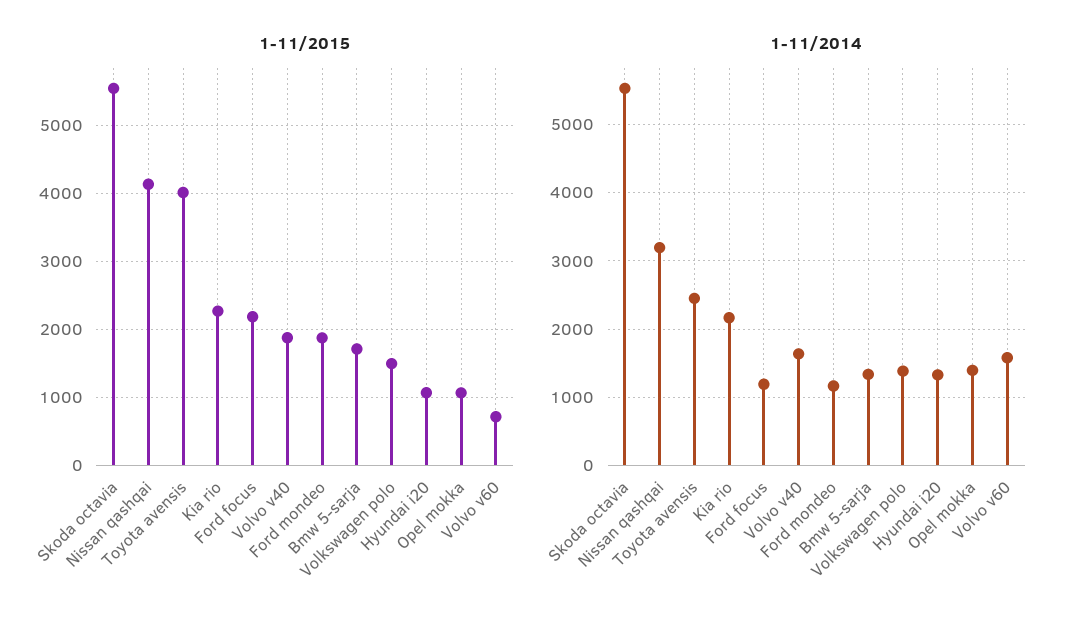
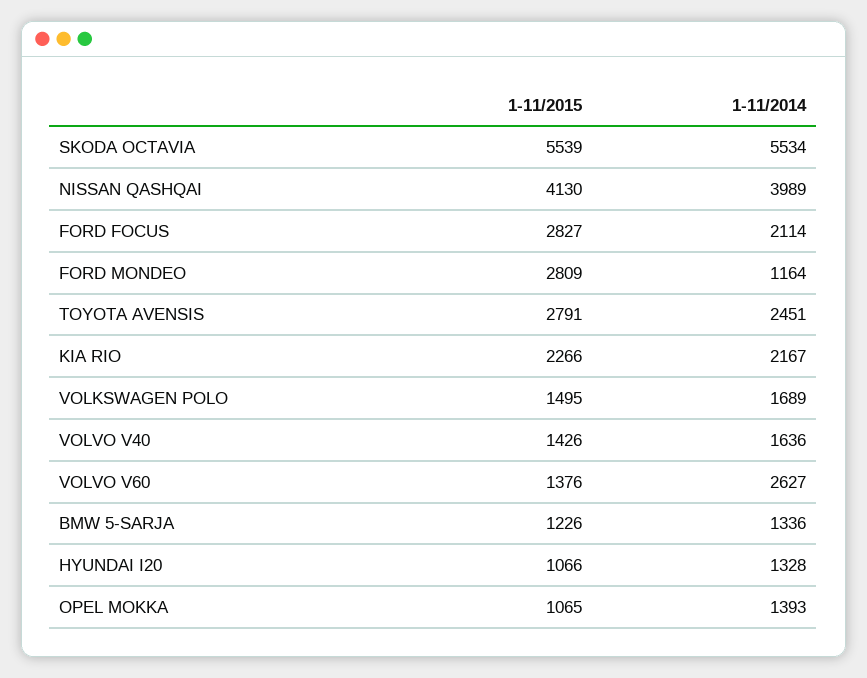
1-11/2015, Toyota avensis: 4000 -> 2791
1-11/2015, Ford focus: 2200 -> 2827
1-11/2015, Volvo v40: 1900 -> 1426
1-11/2015, Ford mondeo: 1900 -> 2809
1-11/2015, Bmw 5-sarja: 1700 -> 1226
1-11/2015, Volvo v60: 700 -> 1376
1-11/2014, Nissan qashqai: 3200 -> 3989
1-11/2014, Ford focus: 1200 -> 2114
1-11/2014, Volkswagen polo: 1400 -> 1689
1-11/2014, Volvo v60: 1600 -> 2627

